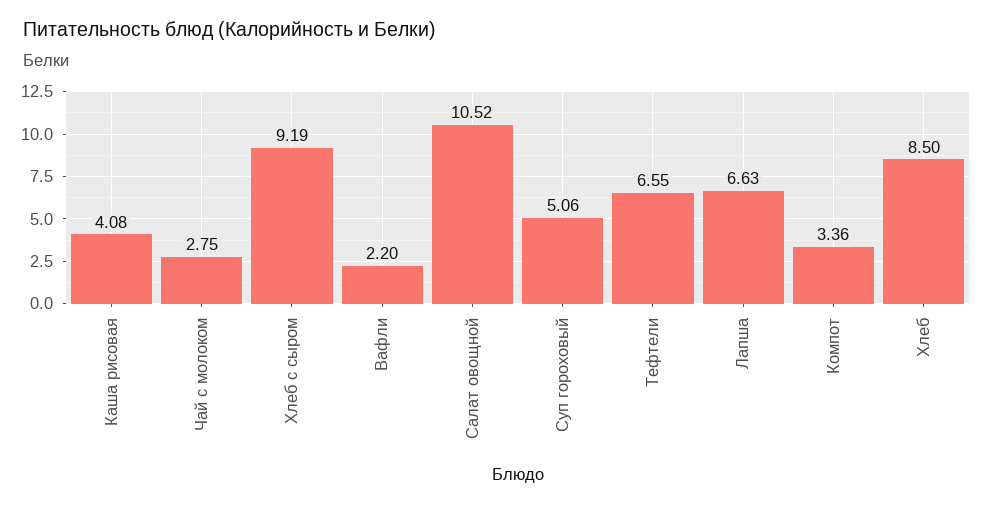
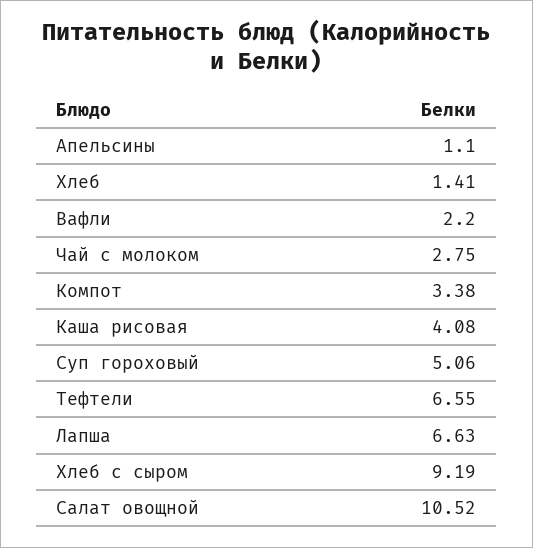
Компот: 3.36 -> 3.38
Хлеб: 8.5 -> 1.41
Апельсины: none -> 1.1

